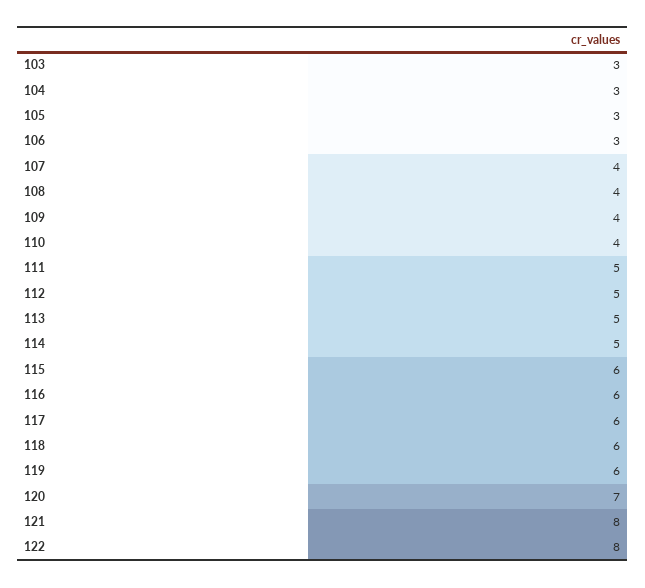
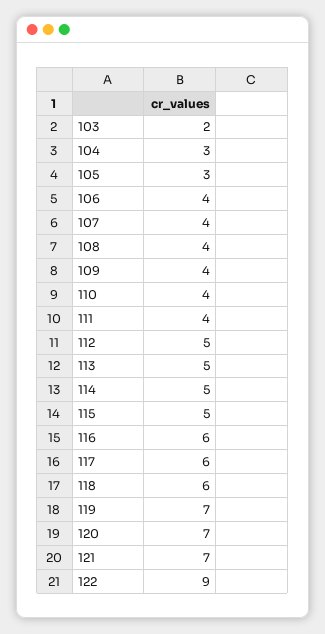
103: 3 -> 2
106: 3 -> 4
111: 5 -> 4
115: 6 -> 5
119: 6 -> 7
121: 8 -> 7
122: 8 -> 9

